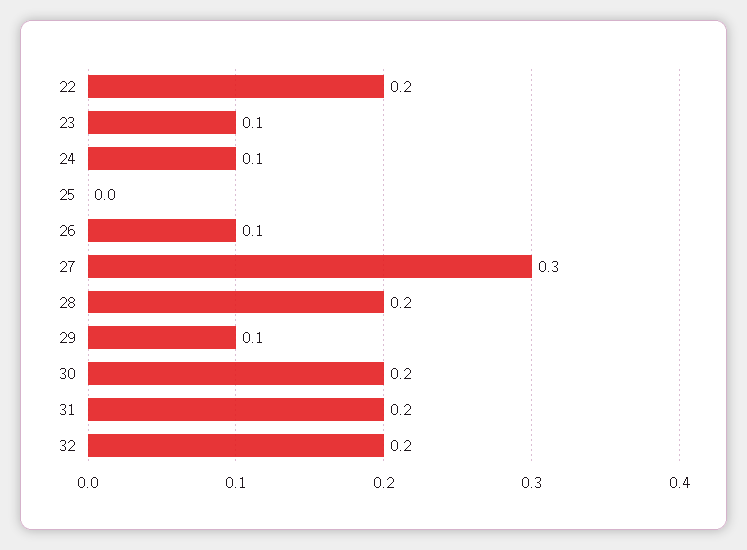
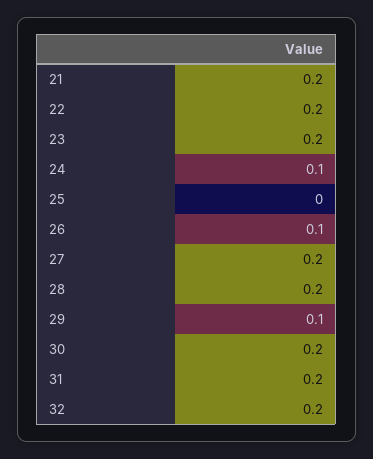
23: 0.1 -> 0.2
27: 0.3 -> 0.2
21: none -> 0.2

